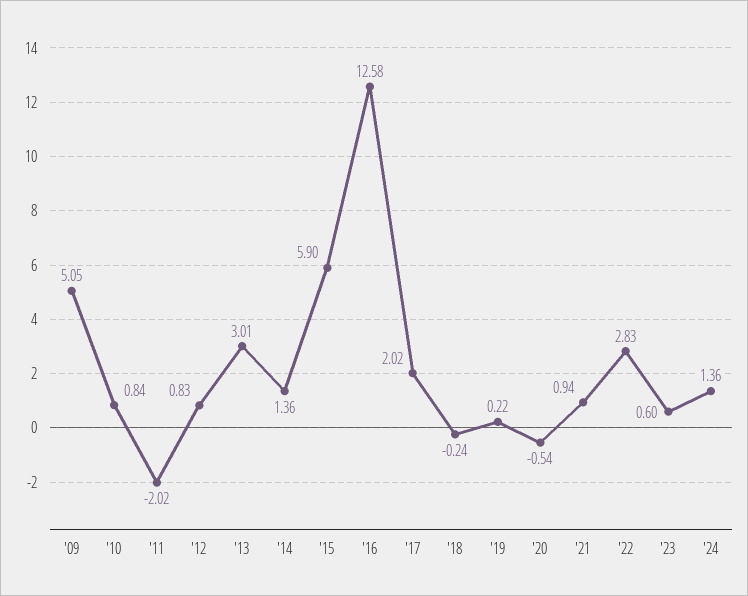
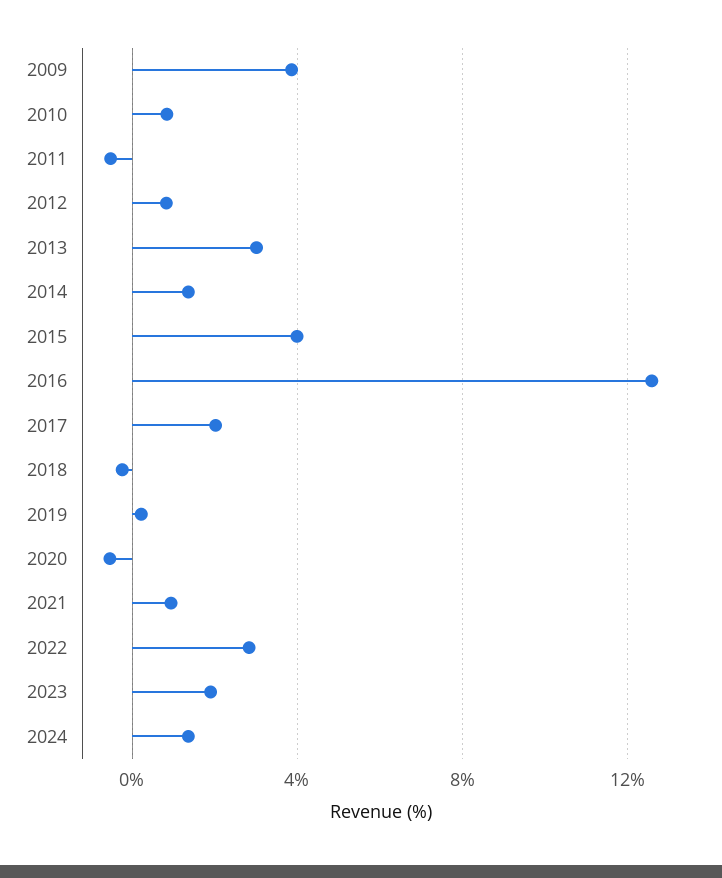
'09: 5.05 -> 4
'11: -2.02 -> -0.5
'15: 5.9 -> 4
'23: 0.6 -> 2

